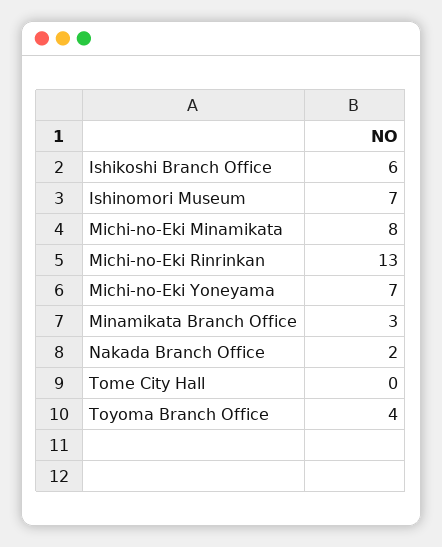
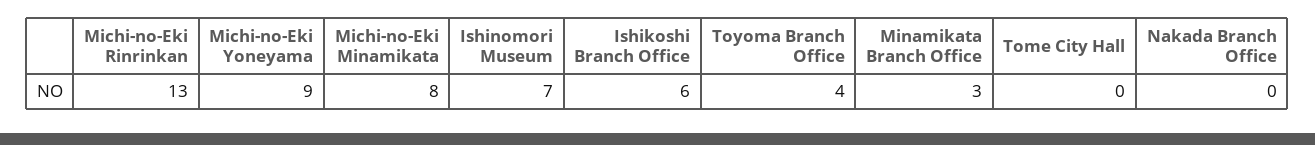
Michi-no-Eki Yoneyama: 7 -> 9
Nakada Branch Office: 2 -> 0

